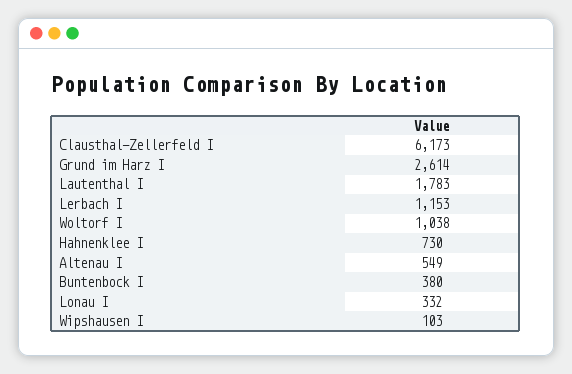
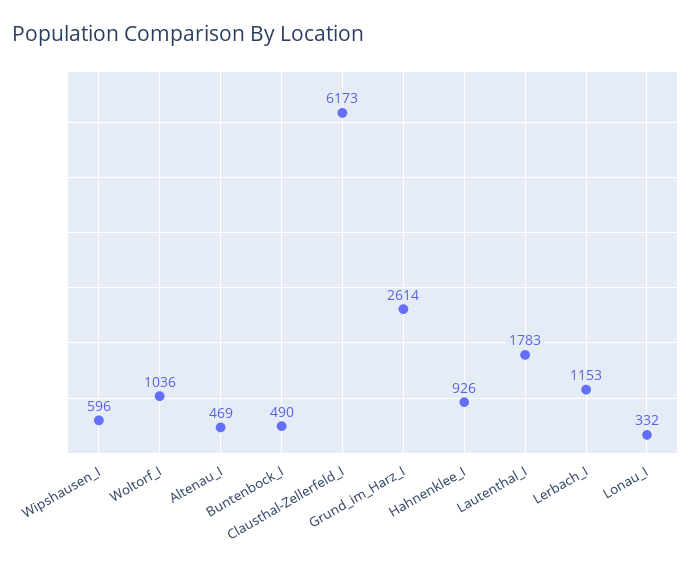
Woltorf I: 1038 -> 1036
Hahnenklee I: 730 -> 926
Altenau I: 549 -> 469
Buntenbock I: 380 -> 490
Wipshausen I: 103 -> 596

